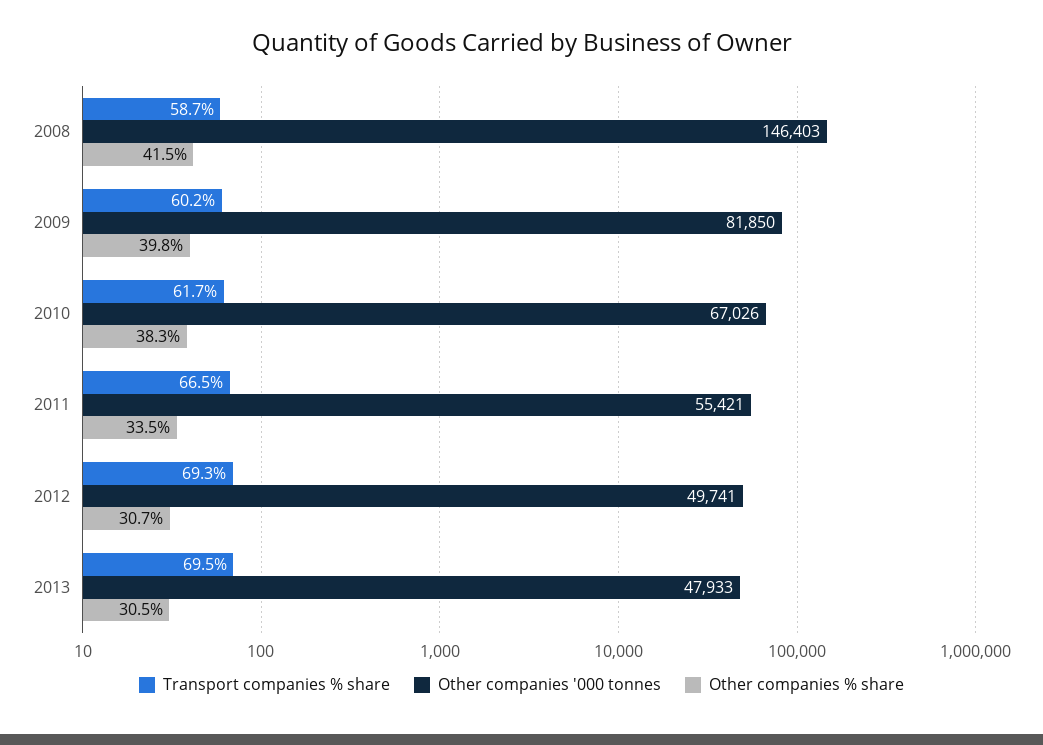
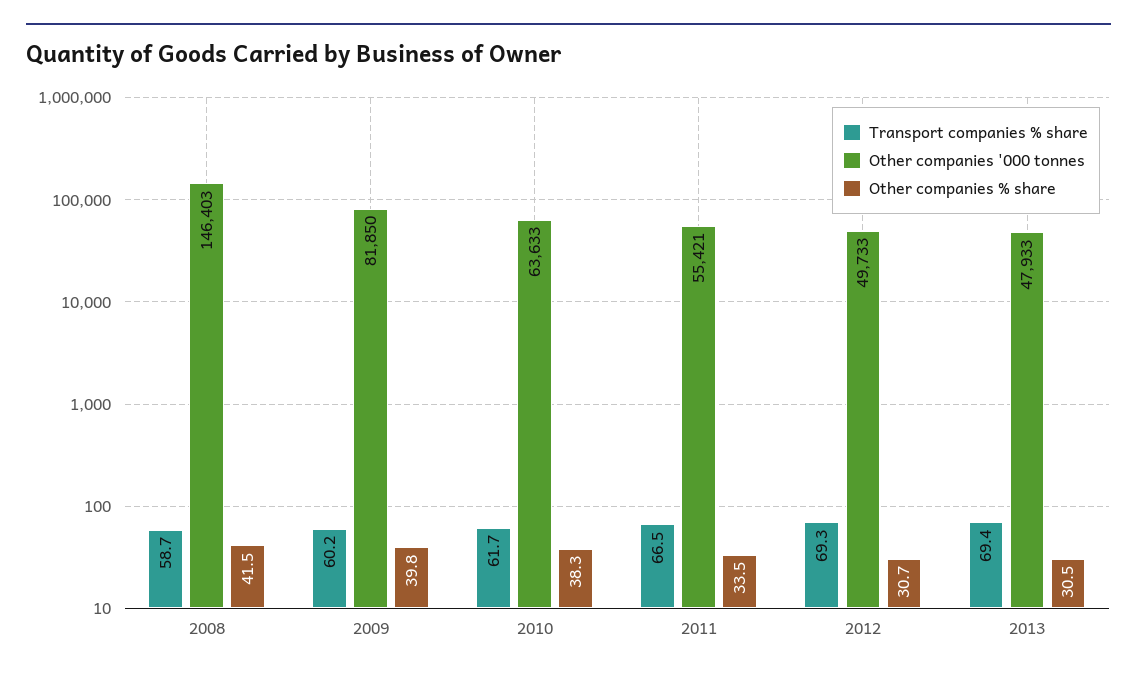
Other companies '000 tonnes, 2010: 67026 -> 63633
Other companies '000 tonnes, 2012: 49741 -> 49733
Transport companies % share, 2013: 69.5 -> 69.4

